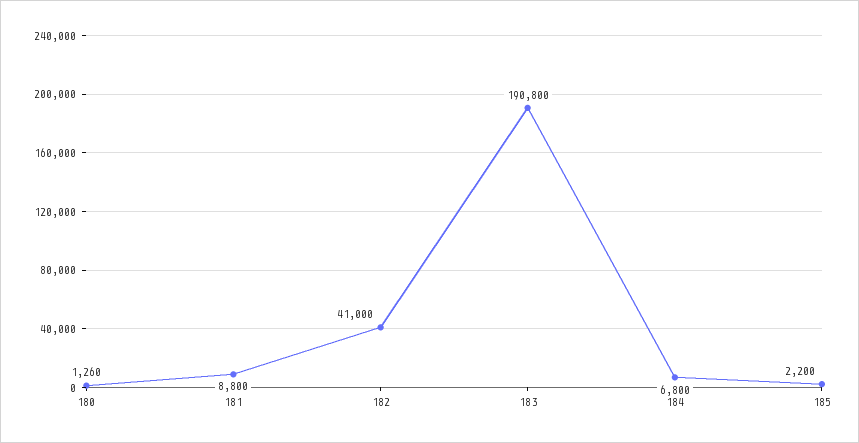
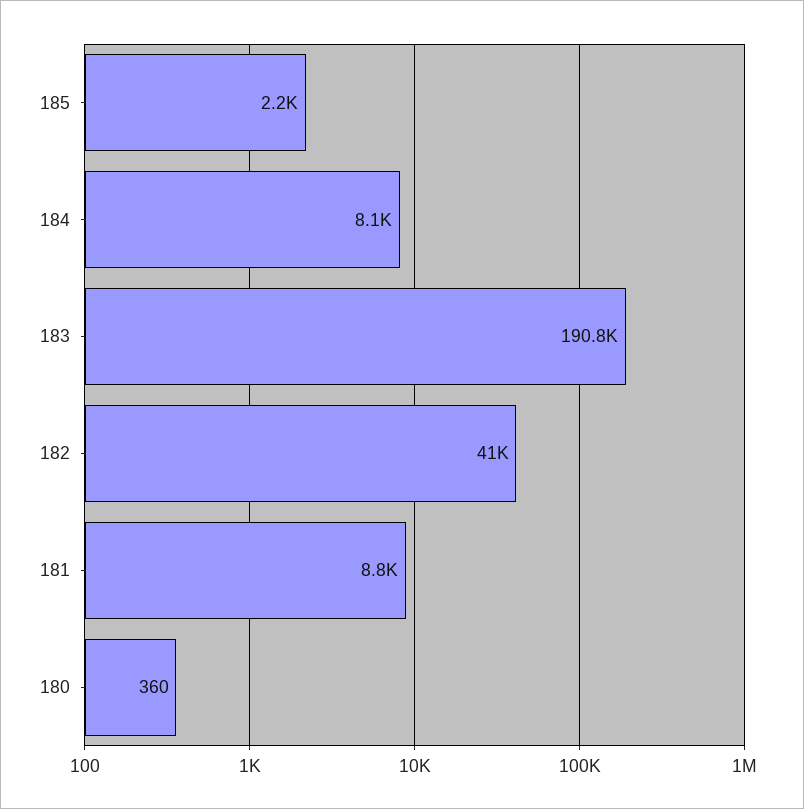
180: 1260 -> 360
184: 6800 -> 8100

